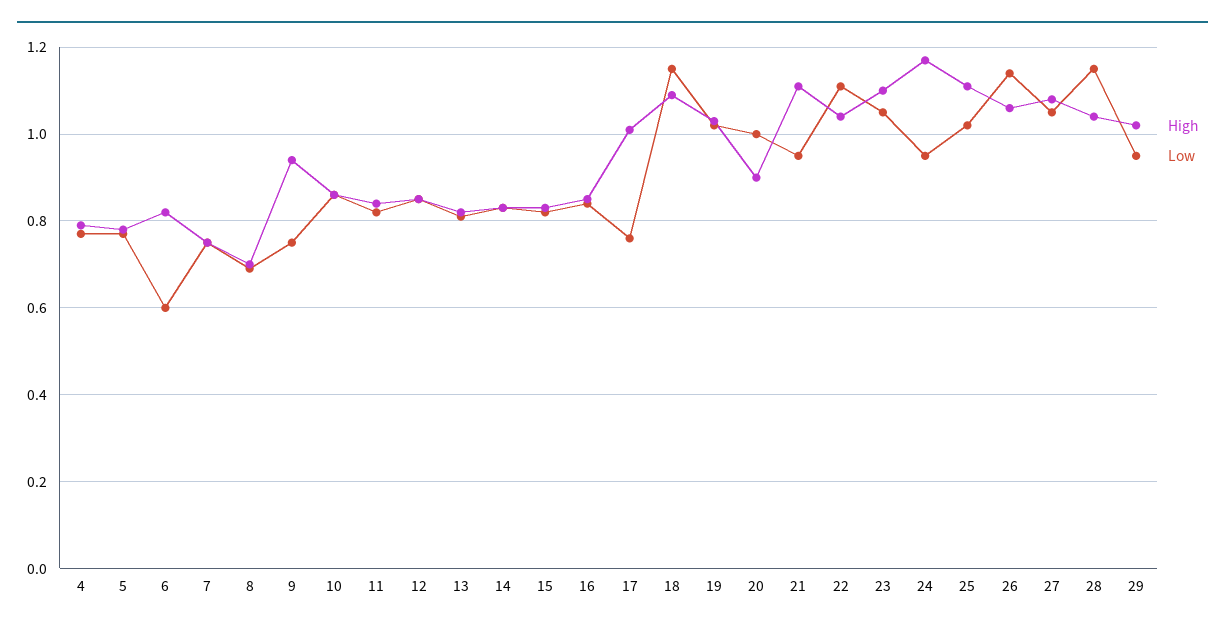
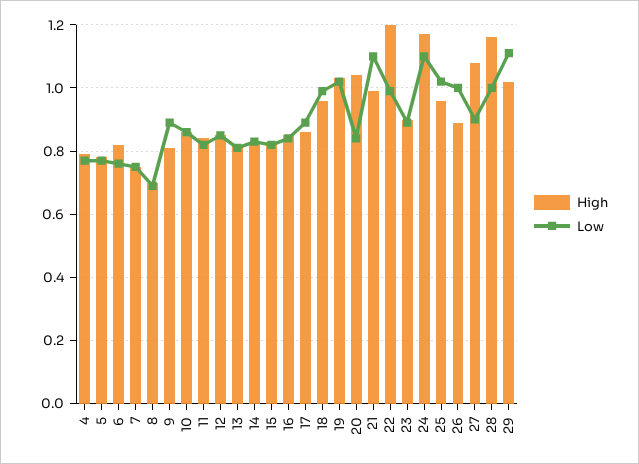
Low, 6: 0.6 -> 0.75
High, 9: 0.95 -> 0.8
Low, 9: 0.75 -> 0.9
High, 17: 1 -> 0.85
Low, 17: 0.75 -> 0.9
High, 18: 1.1 -> 0.95
Low, 18: 1.15 -> 1
High, 20: 0.9 -> 1.05
Low, 20: 1 -> 0.85
High, 21: 1.1 -> 1
Low, 21: 0.95 -> 1.1
High, 22: 1.05 -> 1.2
Low, 22: 1.1 -> 1
High, 23: 1.1 -> 0.9
Low, 23: 1.05 -> 0.9
Low, 24: 0.95 -> 1.1
High, 25: 1.1 -> 0.95
High, 26: 1.05 -> 0.9
Low, 26: 1.15 -> 1
Low, 27: 1.05 -> 0.9
High, 28: 1.05 -> 1.15
Low, 28: 1.15 -> 1
Low, 29: 0.95 -> 1.1

